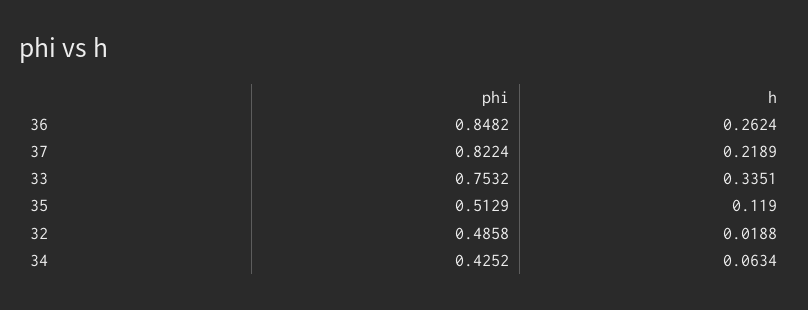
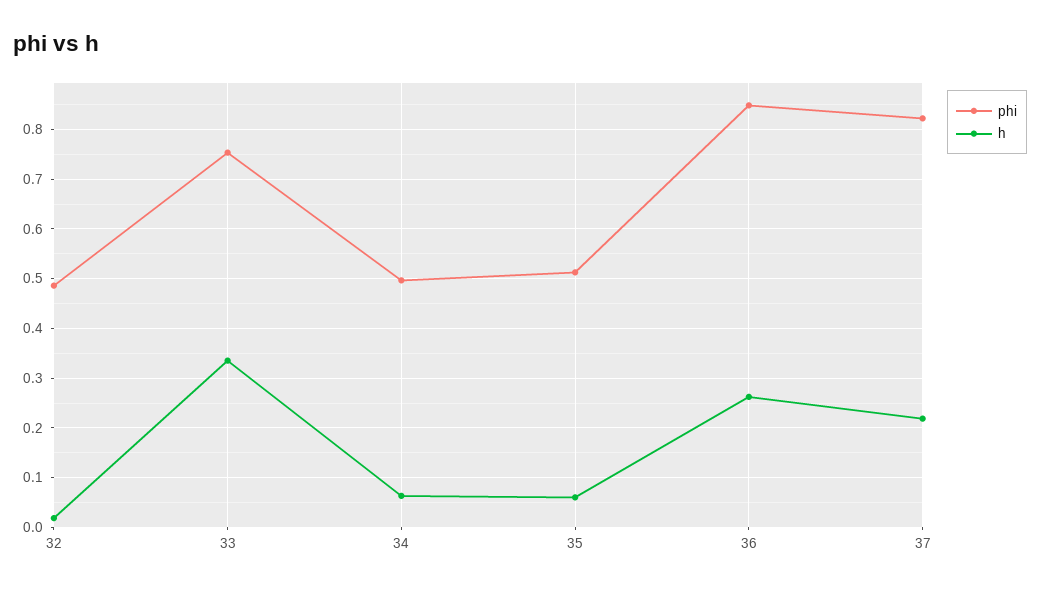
h, 35: 0.119 -> 0.06
phi, 34: 0.4252 -> 0.5

